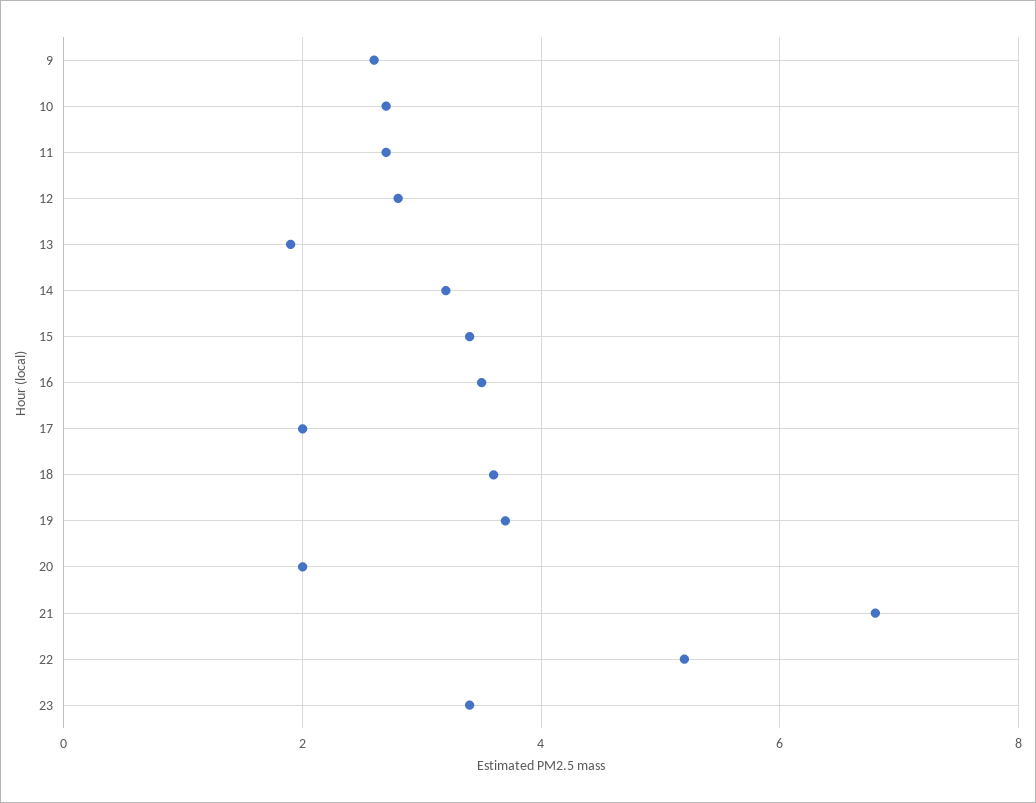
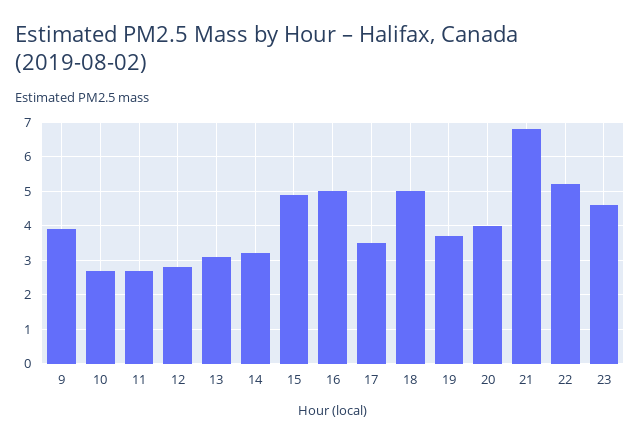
9: 2.5 -> 4
13: 2 -> 3
15: 3.5 -> 5
16: 3.5 -> 5
17: 2 -> 3.5
18: 3.5 -> 5
20: 2 -> 4
23: 3.5 -> 4.5

